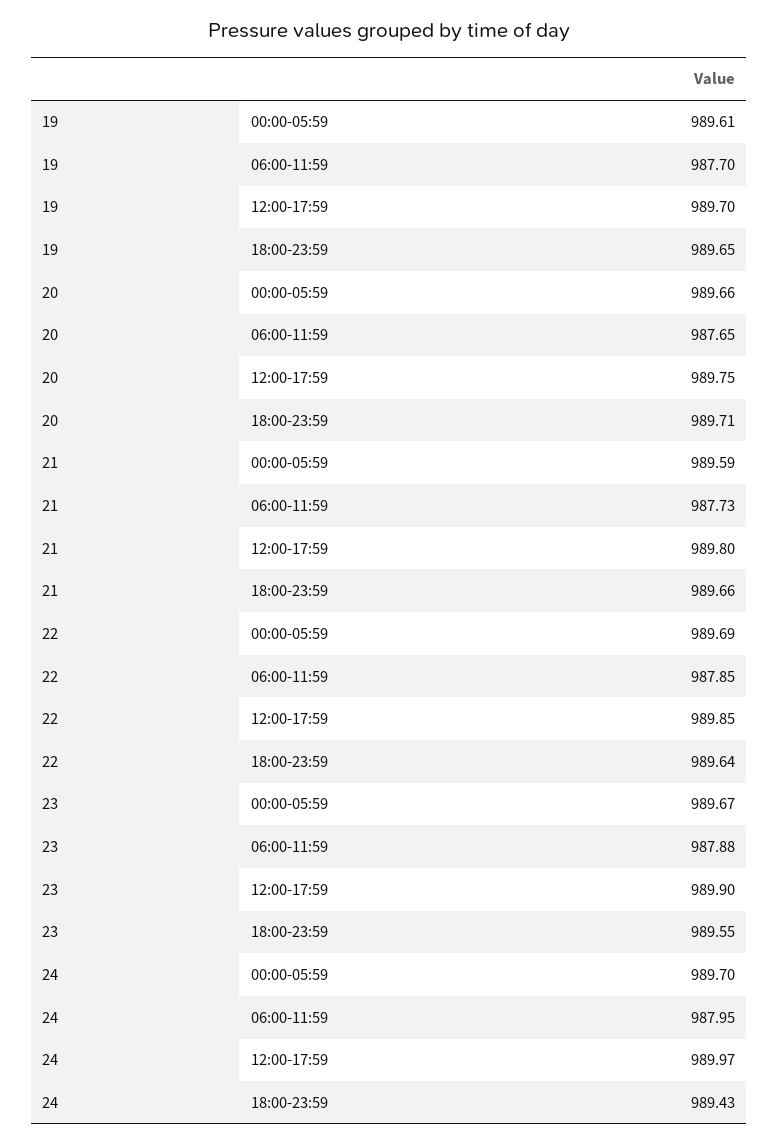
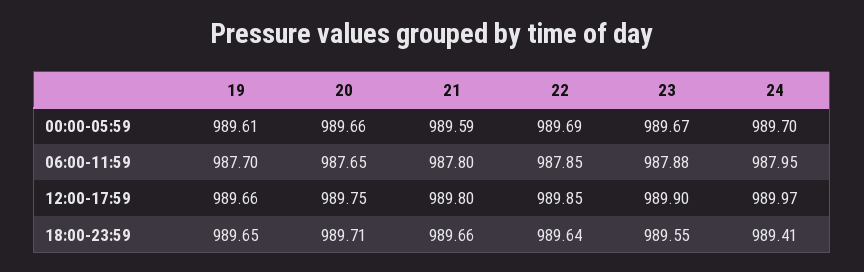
19, 12:00-17:59: 989.7 -> 989.66
21, 06:00-11:59: 987.73 -> 987.8
24, 18:00-23:59: 989.43 -> 989.41

